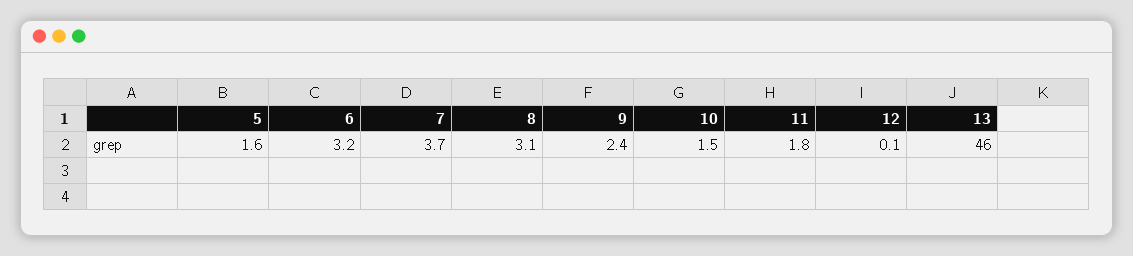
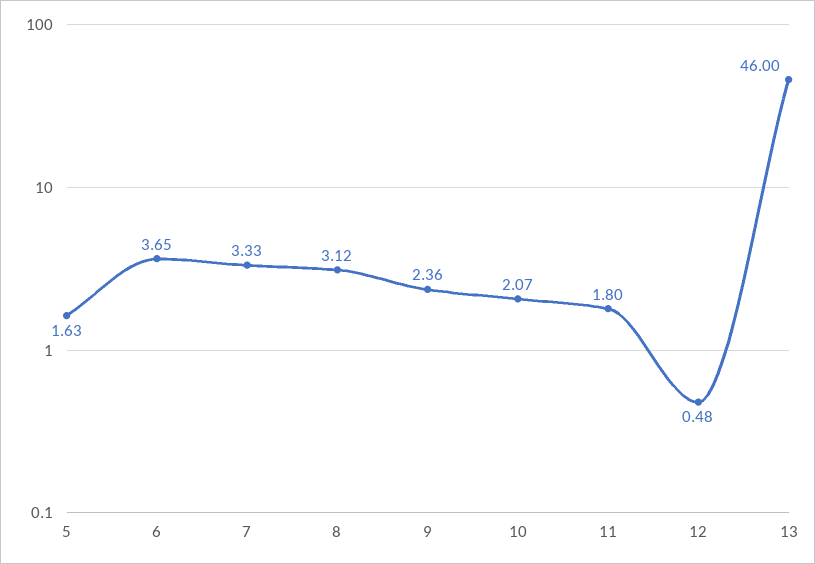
6: 3.2 -> 3.65
7: 3.7 -> 3.33
10: 1.5 -> 2.07
12: 0.1 -> 0.48

